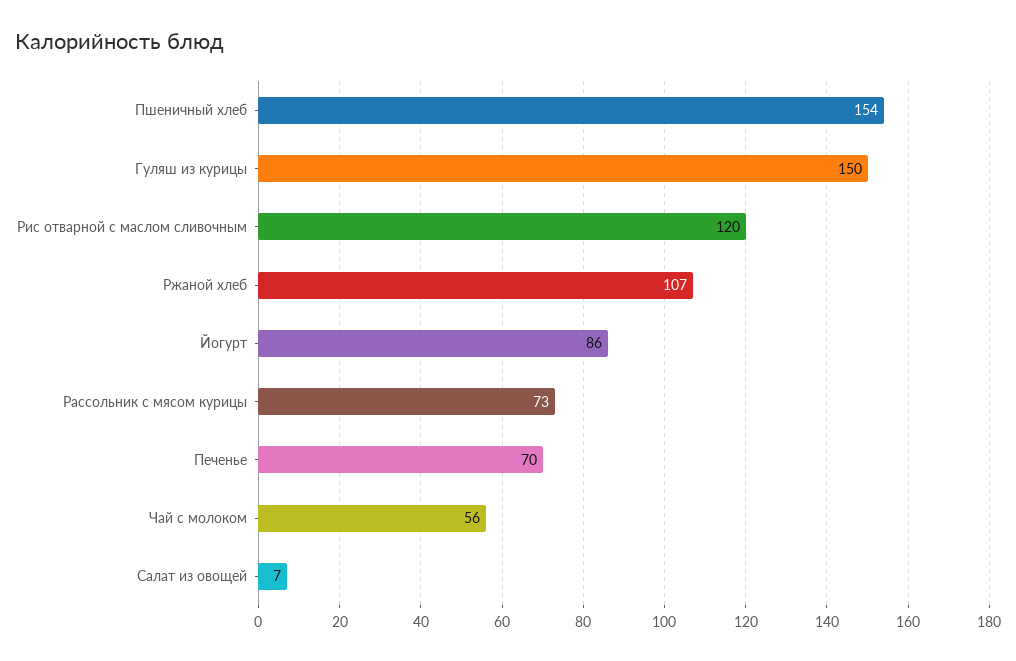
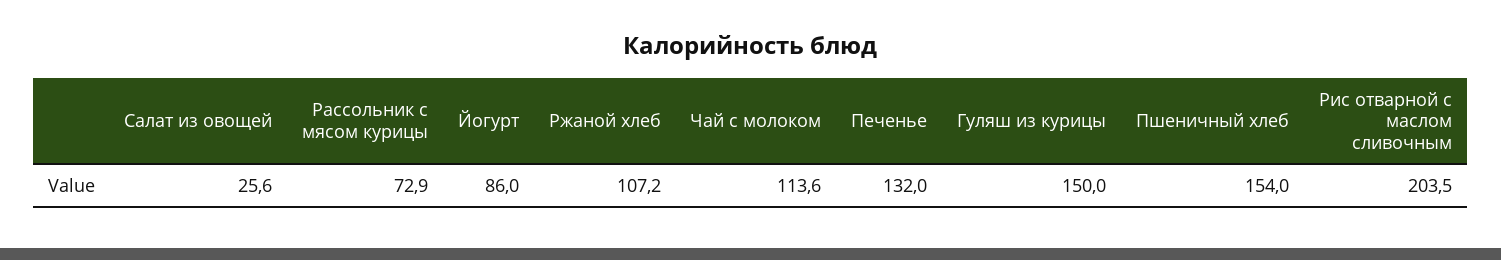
Рис отварной с маслом сливочным: 120 -> 203.5
Печенье: 70 -> 132
Чай с молоком: 56 -> 113.6
Салат из овощей: 7 -> 25.6

